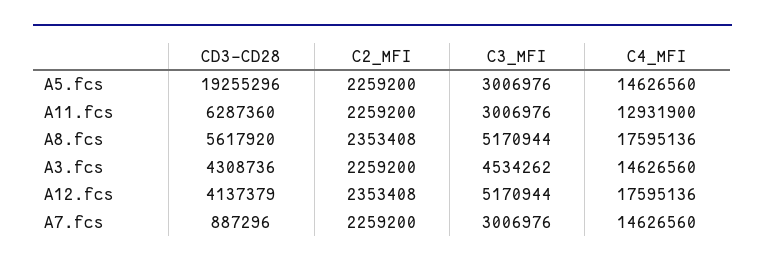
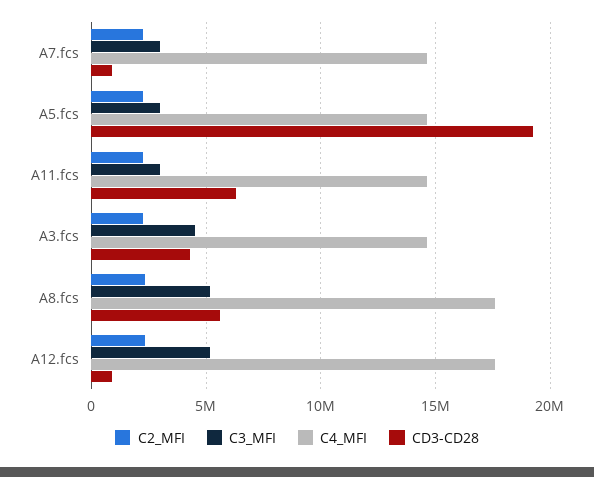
C4_MFI, A11.fcs: 12931900 -> 14500000
CD3-CD28, A12.fcs: 4137379 -> 1000000

